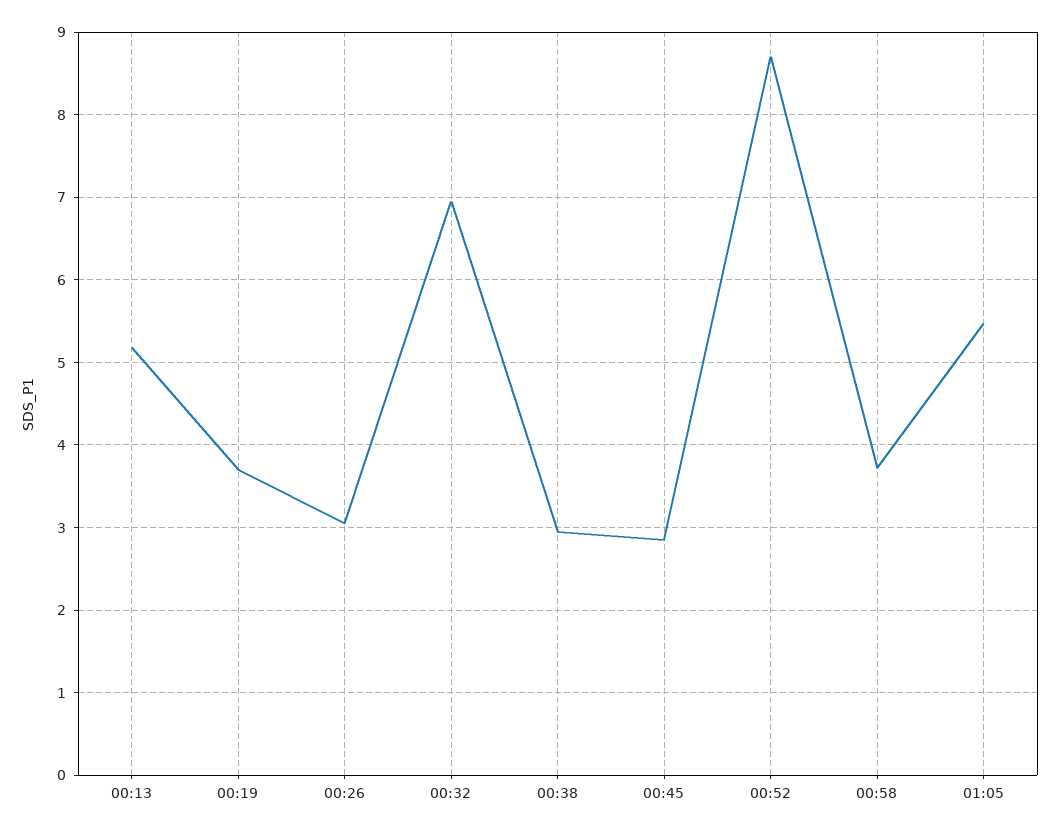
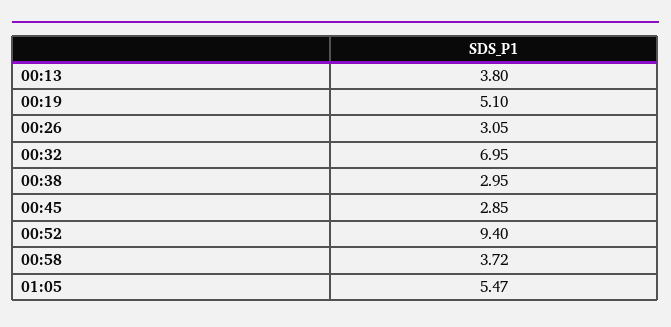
00:13: 5.2 -> 3.8
00:19: 3.7 -> 5.1
00:52: 8.7 -> 9.4

